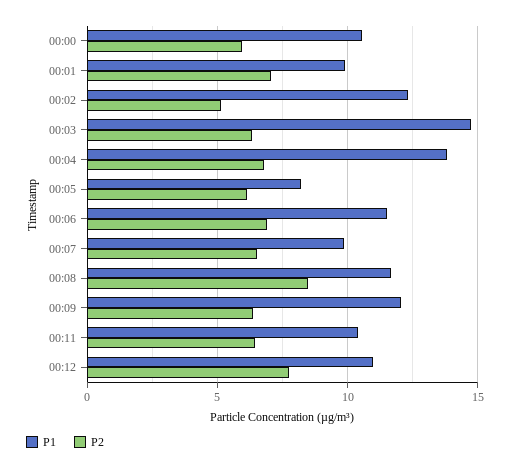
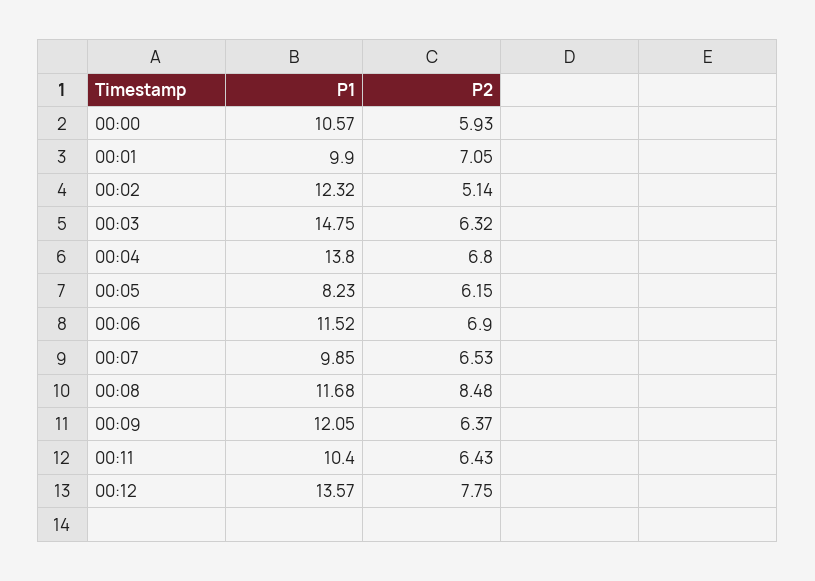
P1, 00:12: 11 -> 13.57

